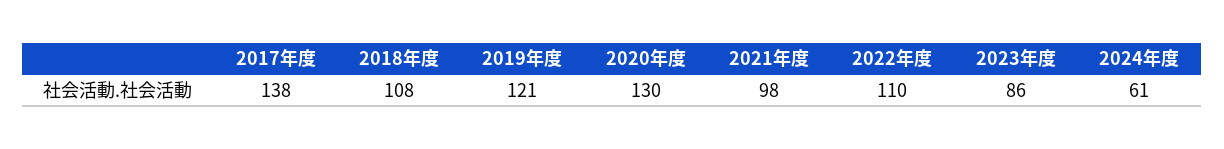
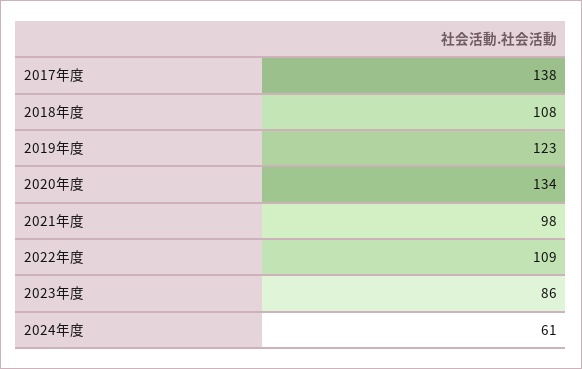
2019年度: 121 -> 123
2020年度: 130 -> 134
2022年度: 110 -> 109

